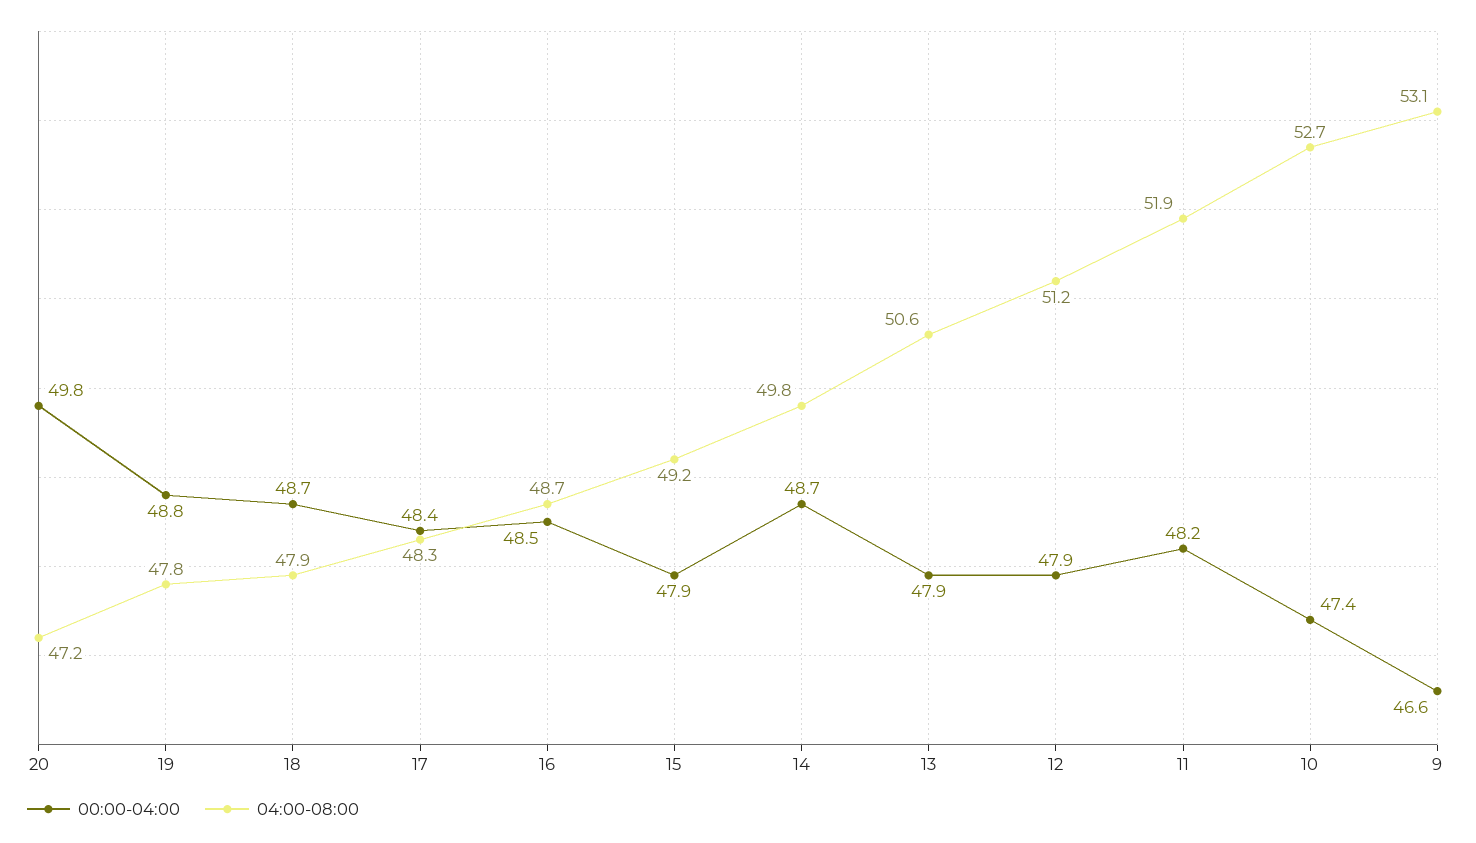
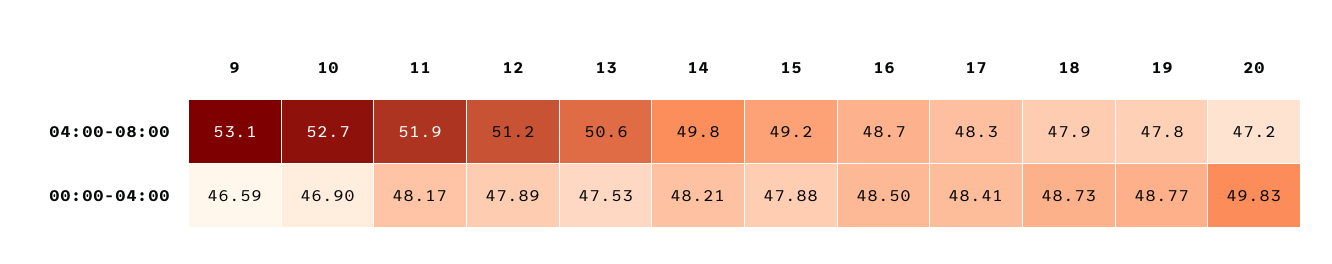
00:00-04:00, 14: 48.7 -> 48.21
00:00-04:00, 13: 47.9 -> 47.53
00:00-04:00, 10: 47.4 -> 46.9

